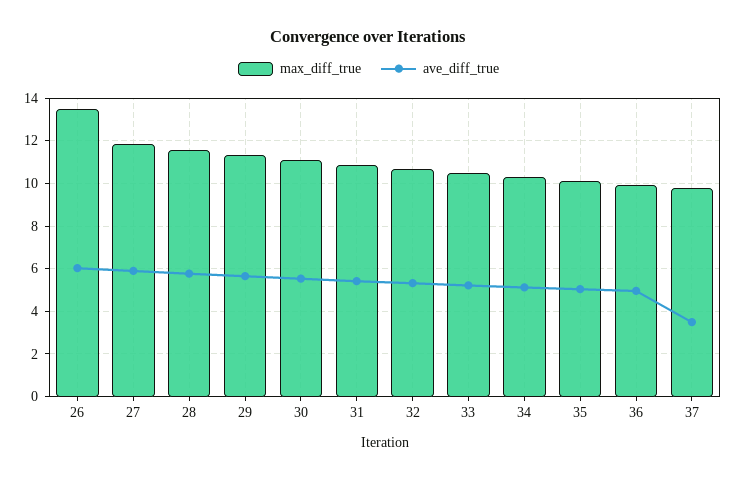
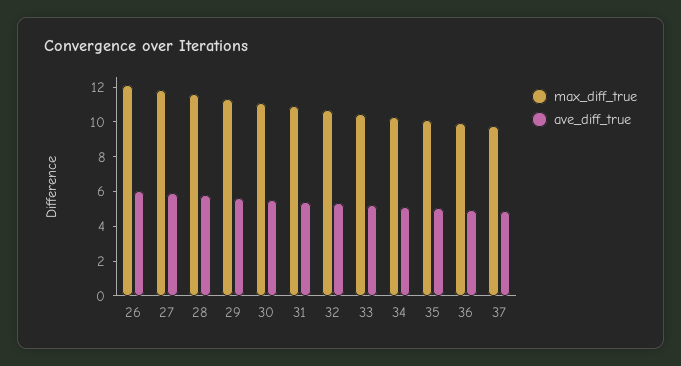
max_diff_true, 26: 13.5 -> 12
ave_diff_true, 37: 3.5 -> 5

